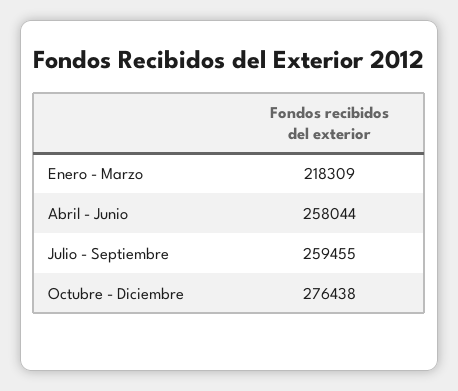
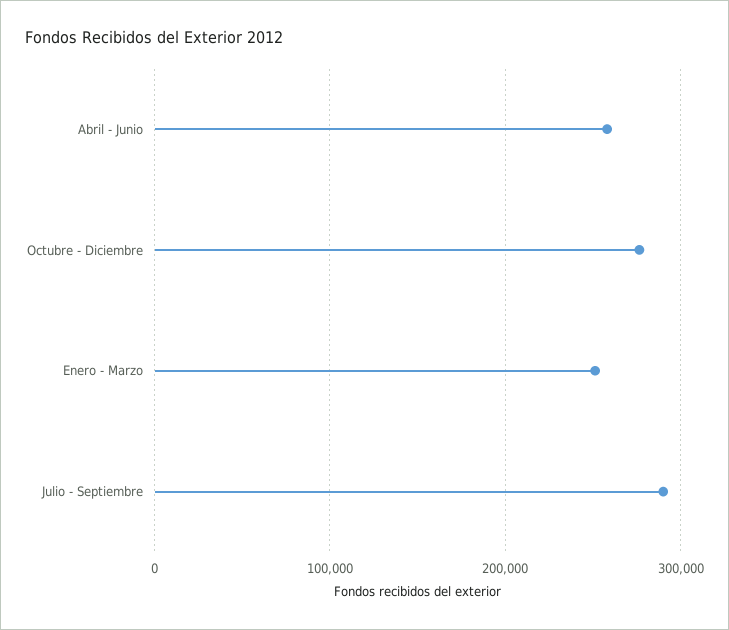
Enero - Marzo: 218309 -> 250000
Julio - Septiembre: 259455 -> 290000

